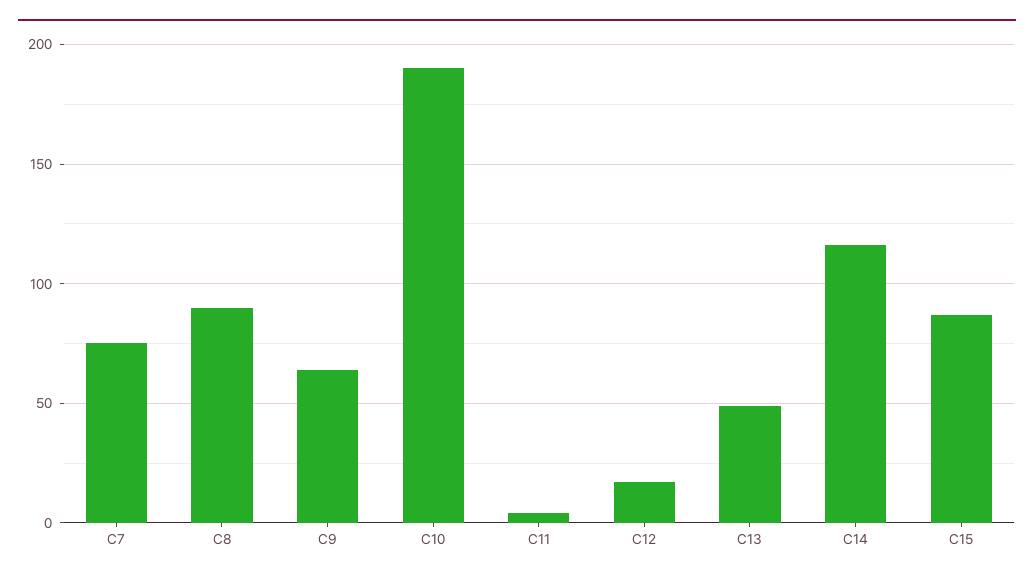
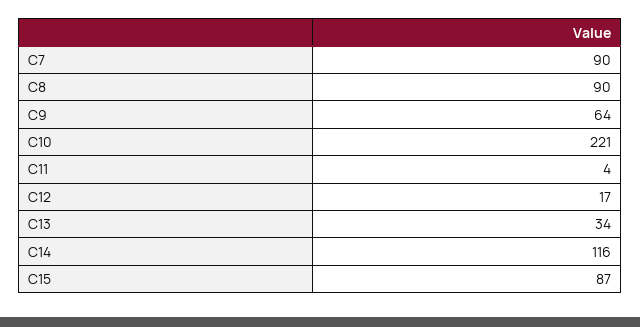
C7: 75 -> 90
C10: 190 -> 221
C13: 50 -> 34

